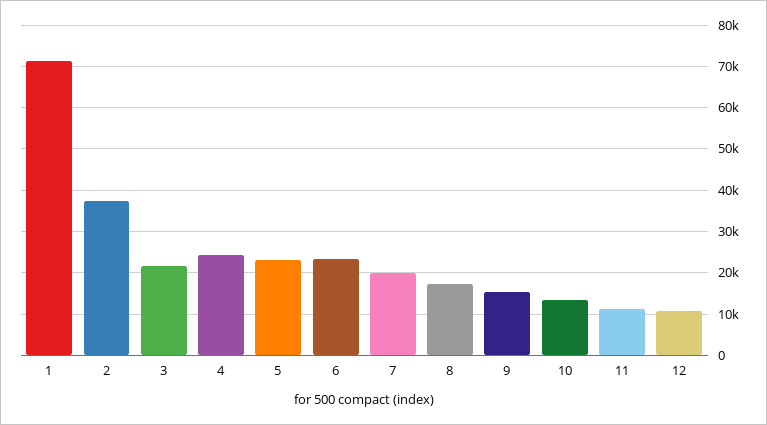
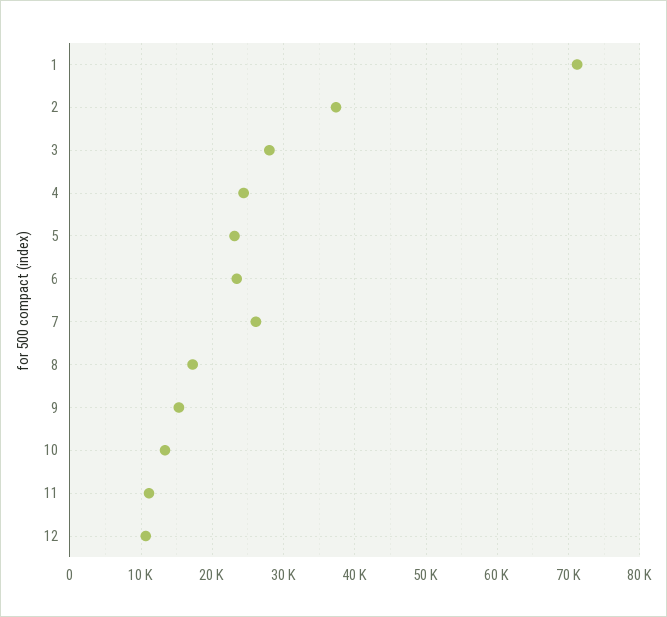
3: 22000 -> 28000
7: 20000 -> 26000

